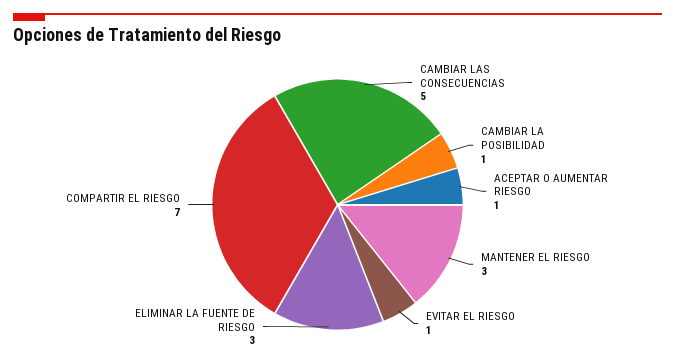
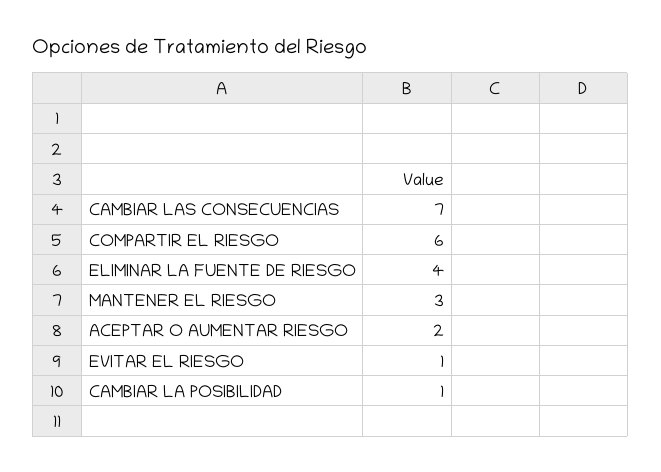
CAMBIAR LAS CONSECUENCIAS: 5 -> 7
ACEPTAR O AUMENTAR RIESGO: 1 -> 2
ELIMINAR LA FUENTE DE RIESGO: 3 -> 4
COMPARTIR EL RIESGO: 7 -> 6

